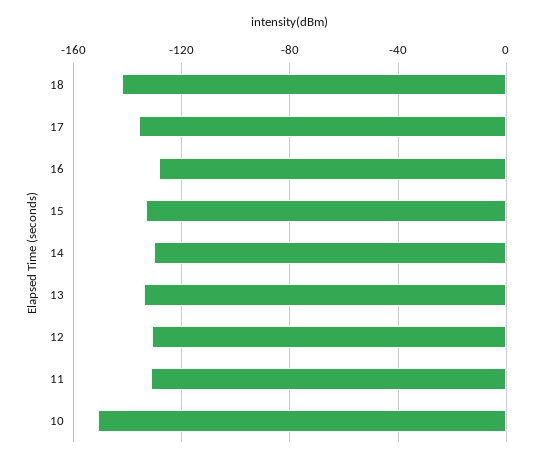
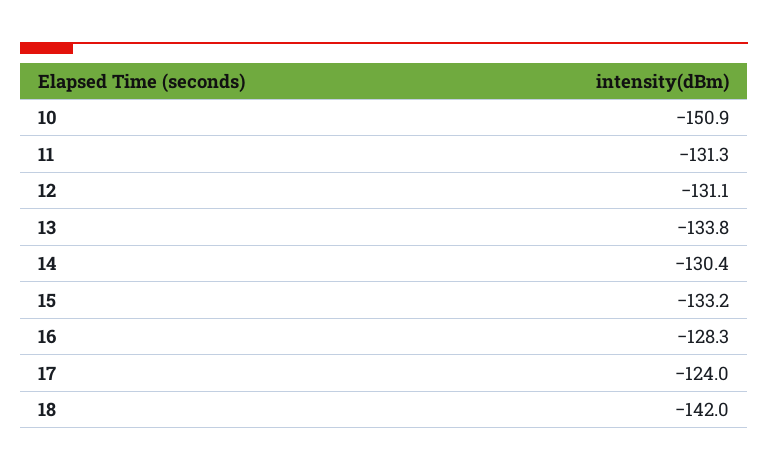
17: -135 -> -124

